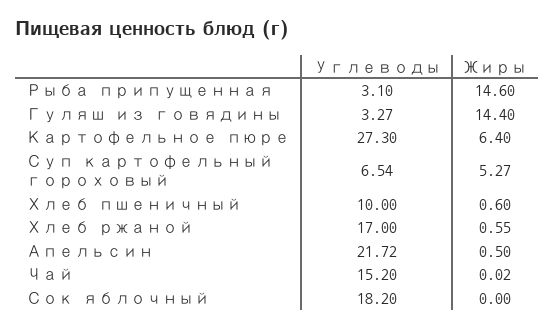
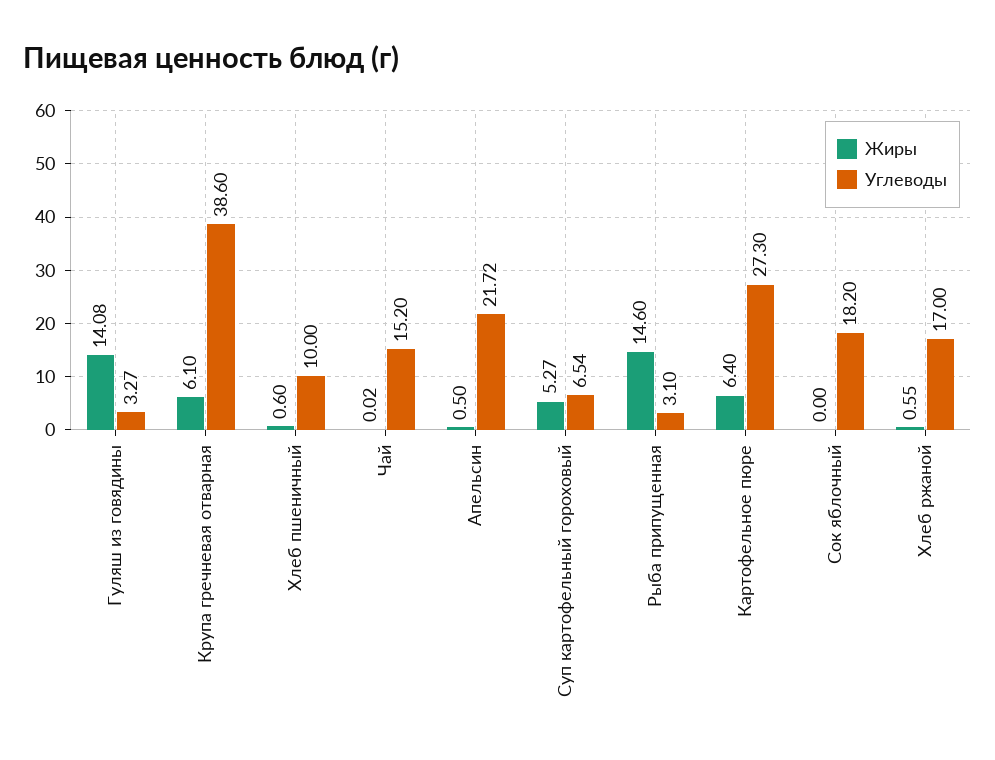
Жиры, Гуляш из говядины: 14.4 -> 14.08
Жиры, Крупа гречневая отварная: none -> 6.1
Углеводы, Крупа гречневая отварная: none -> 38.6

